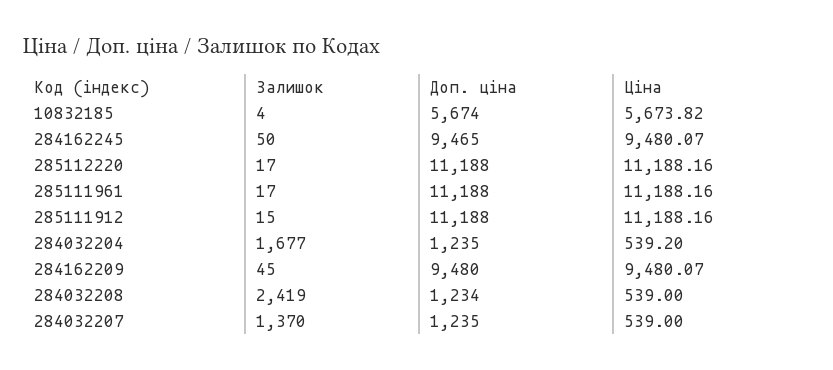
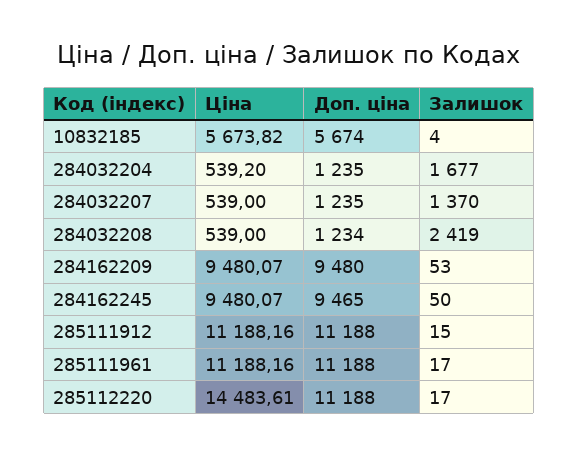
Ціна, 285112220: 11188.16 -> 14483.61
Залишок, 284162209: 45 -> 53

